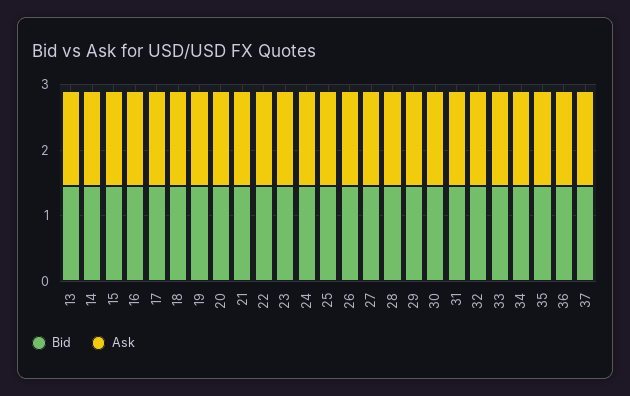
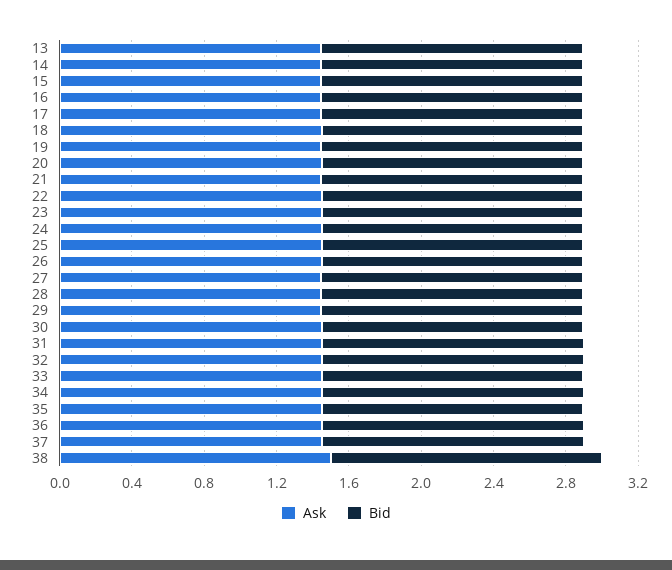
Ask, 38: none -> 1.5
Bid, 38: none -> 1.5

